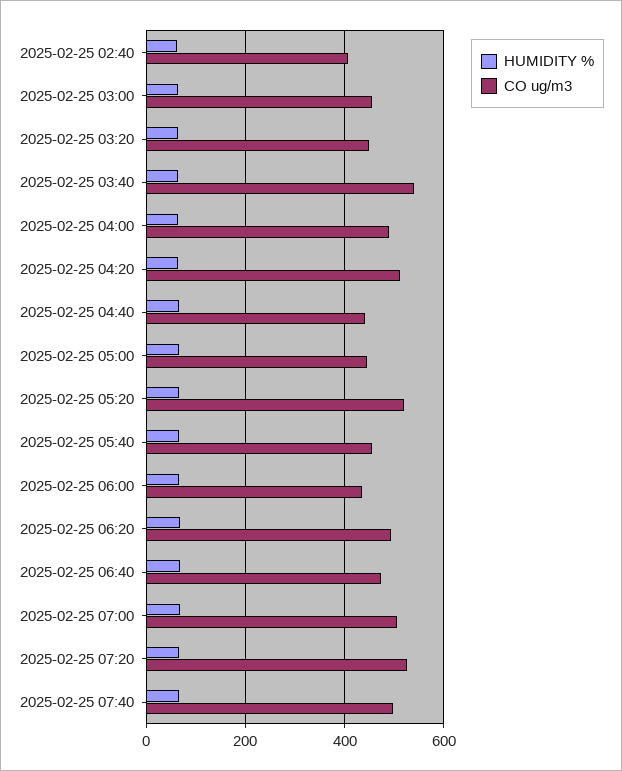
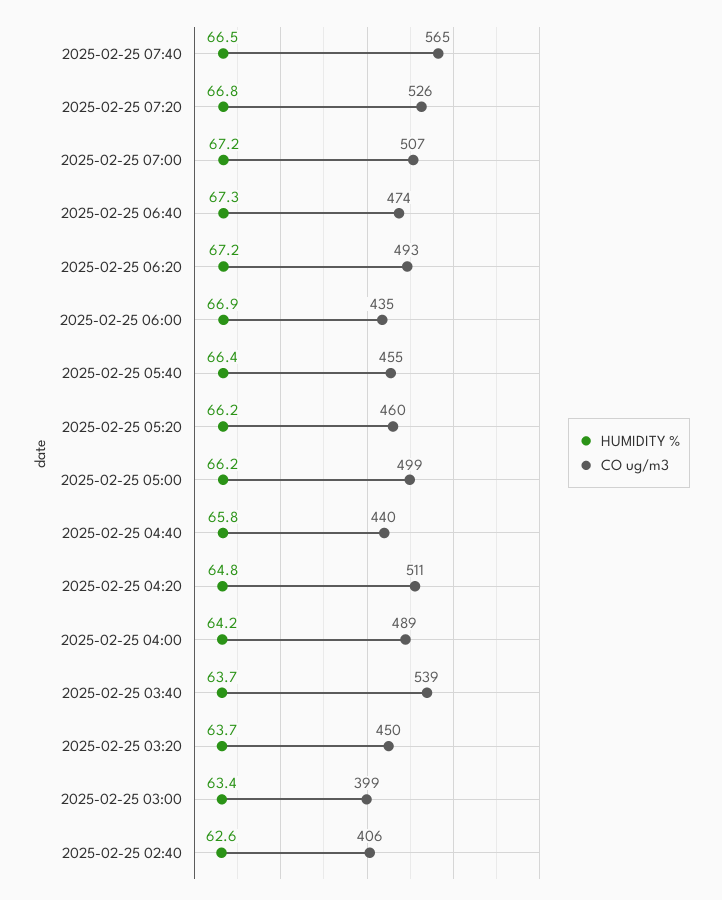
CO ug/m3, 2025-02-25 03:00: 460 -> 399
CO ug/m3, 2025-02-25 05:00: 440 -> 499
CO ug/m3, 2025-02-25 05:20: 520 -> 460
CO ug/m3, 2025-02-25 07:40: 500 -> 565

